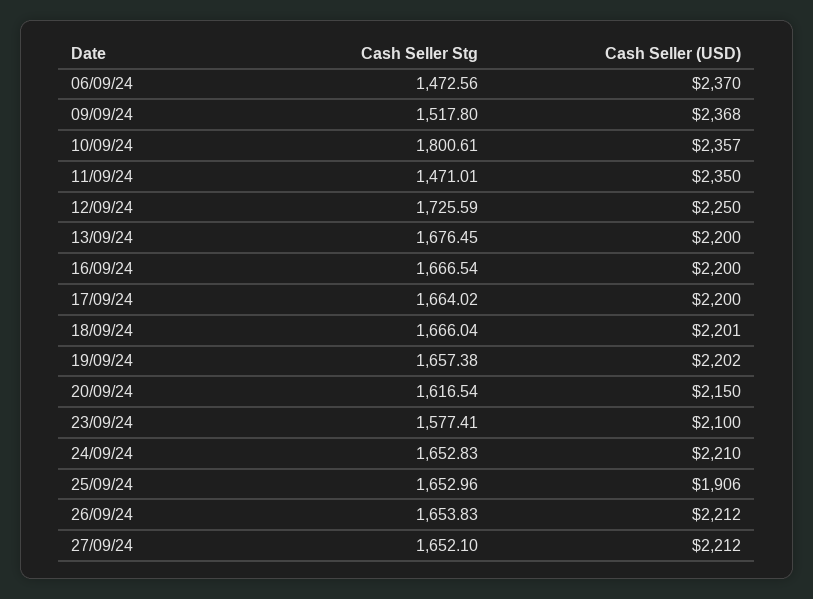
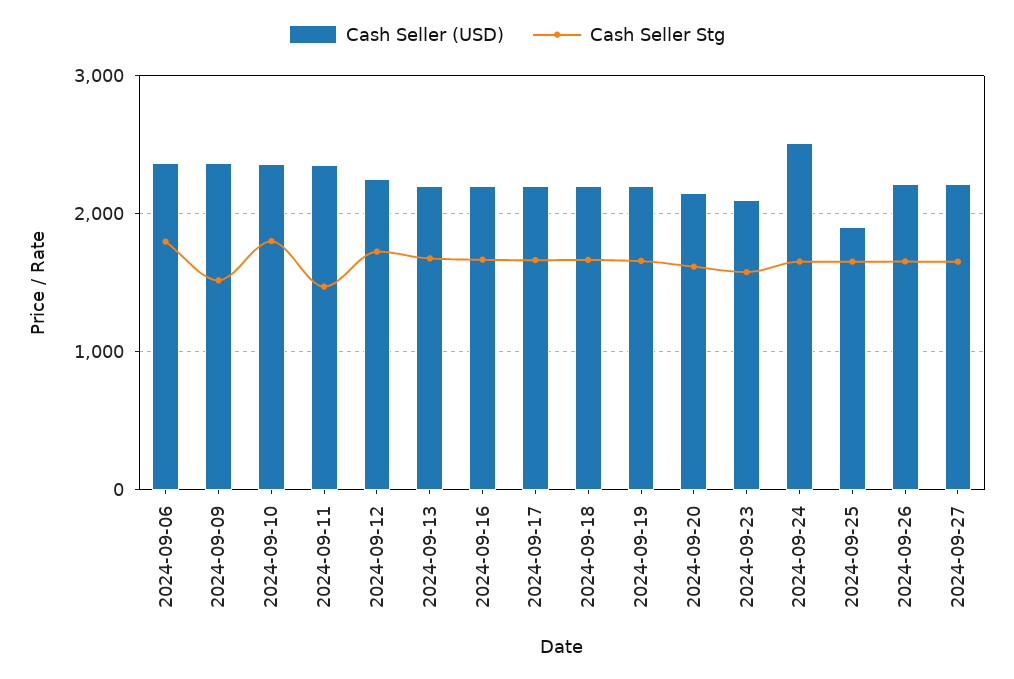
Cash Seller Stg, 06/09/24: 1472.56 -> 1800
Cash Seller (USD), 24/09/24: 2210 -> 2500

